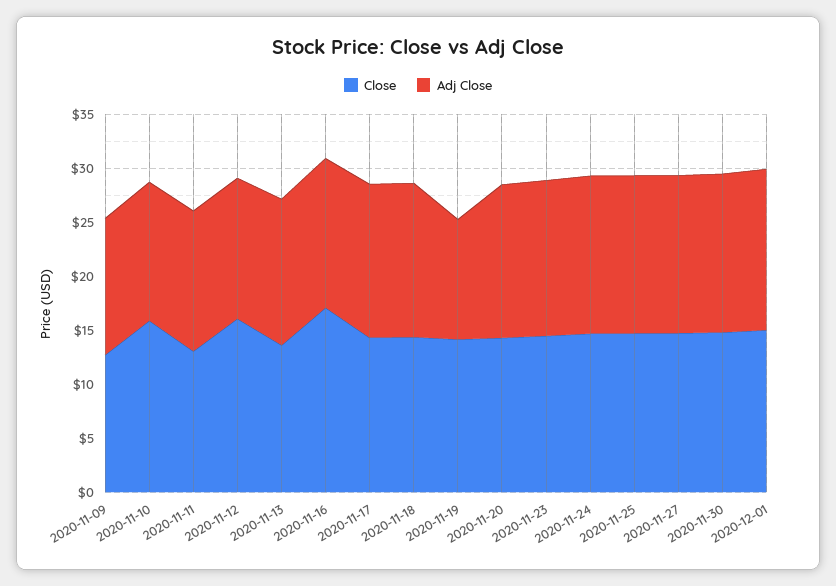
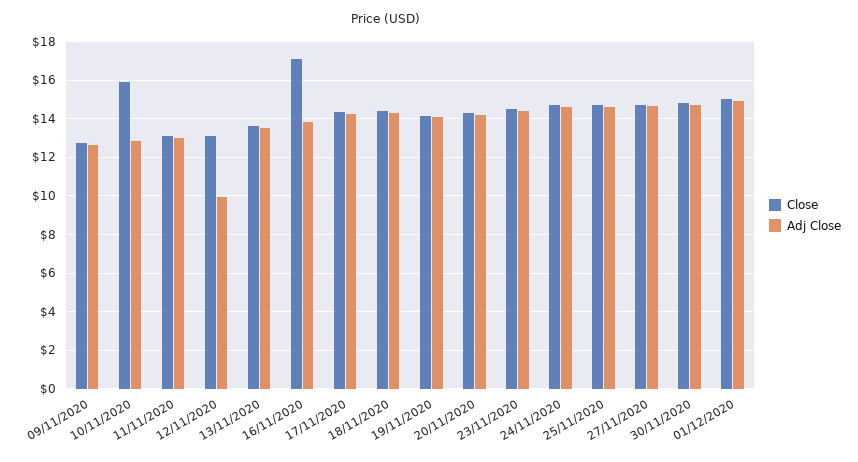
Close, 2020-11-12: 16 -> 13
Adj Close, 2020-11-12: 13 -> 10
Adj Close, 2020-11-19: 11 -> 14

